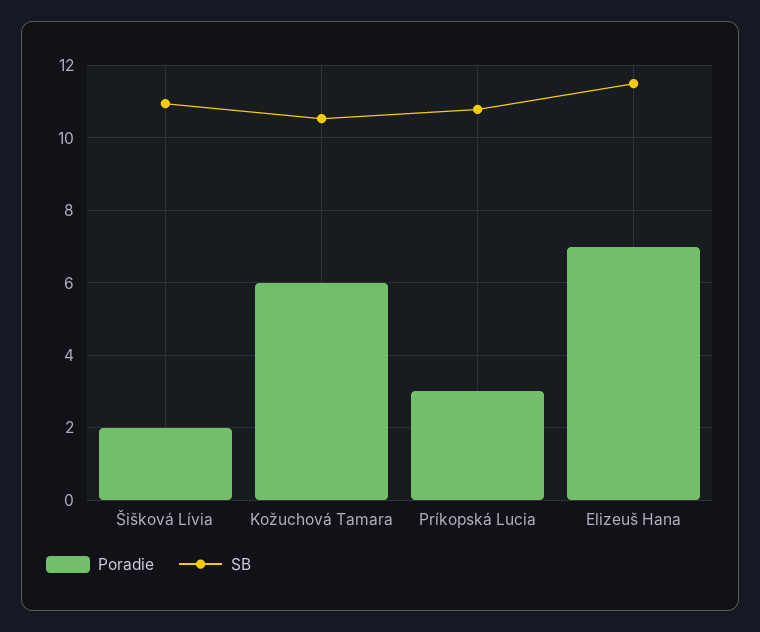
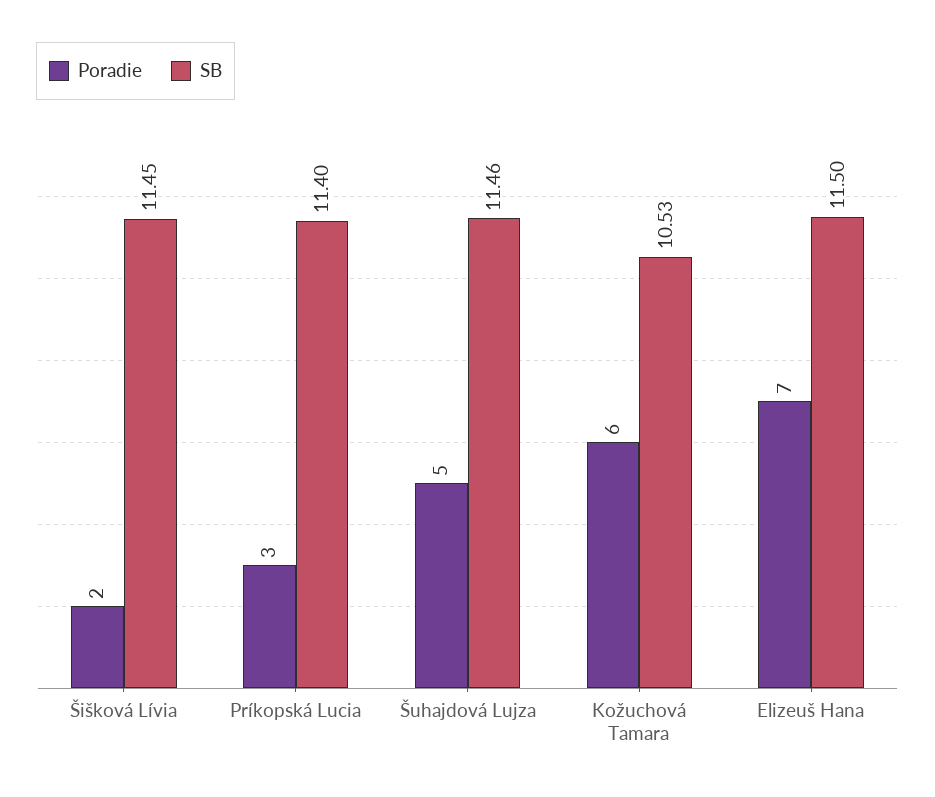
SB, Šišková Lívia: 11 -> 11.45
SB, Príkopská Lucia: 10.8 -> 11.4
Poradie, Šuhajdová Lujza: none -> 5
SB, Šuhajdová Lujza: none -> 11.46

